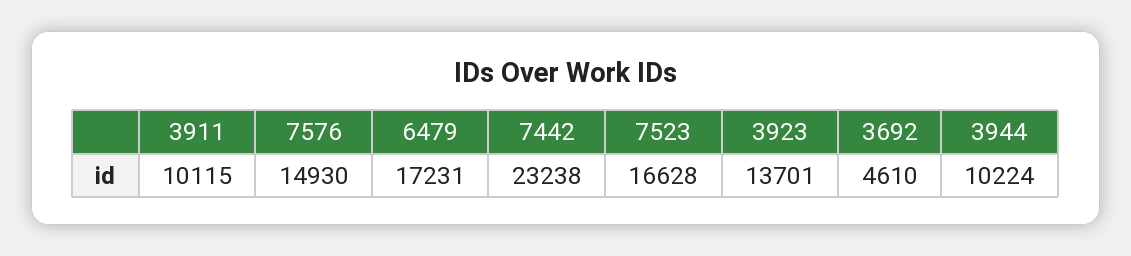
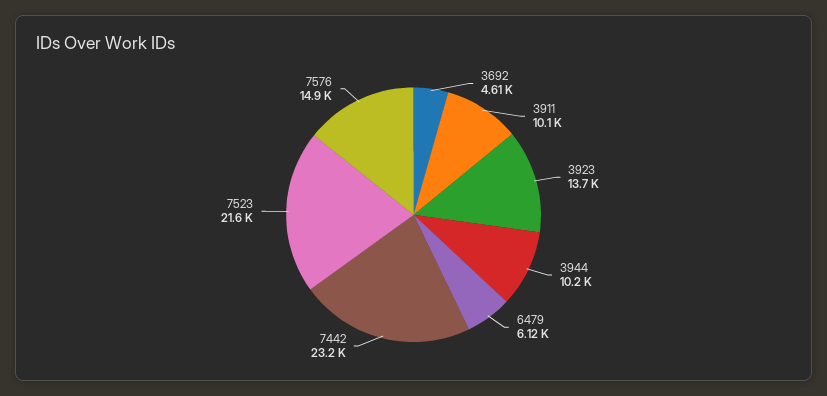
6479: 17231 -> 6120
7523: 16628 -> 21600

